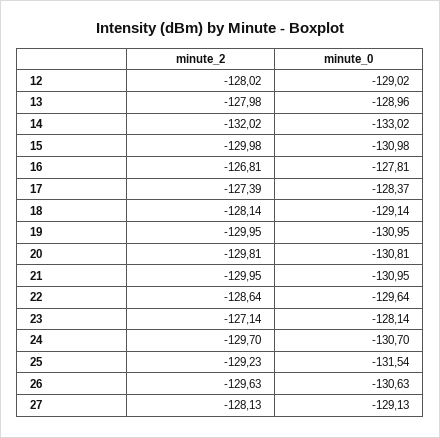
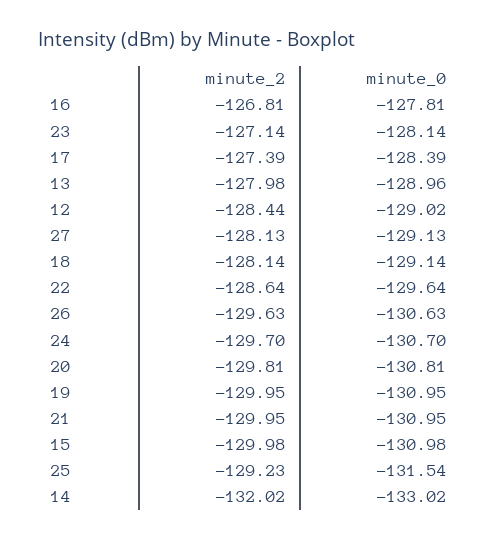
minute_2, 12: -128.02 -> -128.44
minute_0, 17: -128.37 -> -128.39

